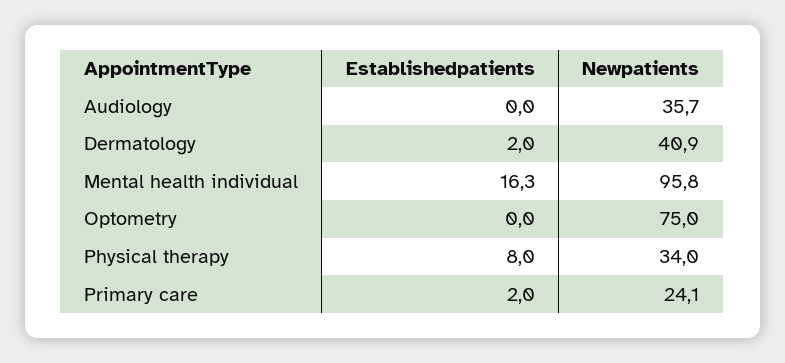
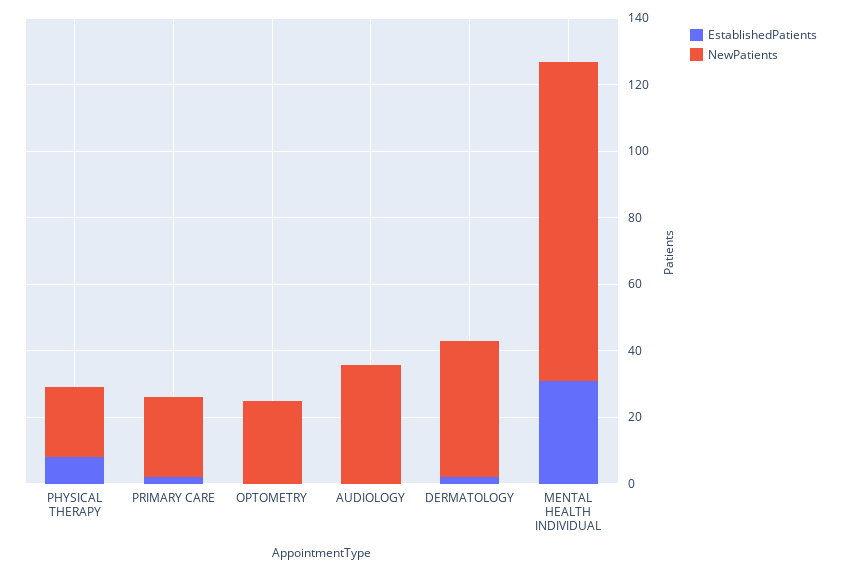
Establishedpatients, Mental health individual: 16.3 -> 30
Newpatients, Optometry: 75 -> 25
Newpatients, Physical therapy: 34 -> 20

